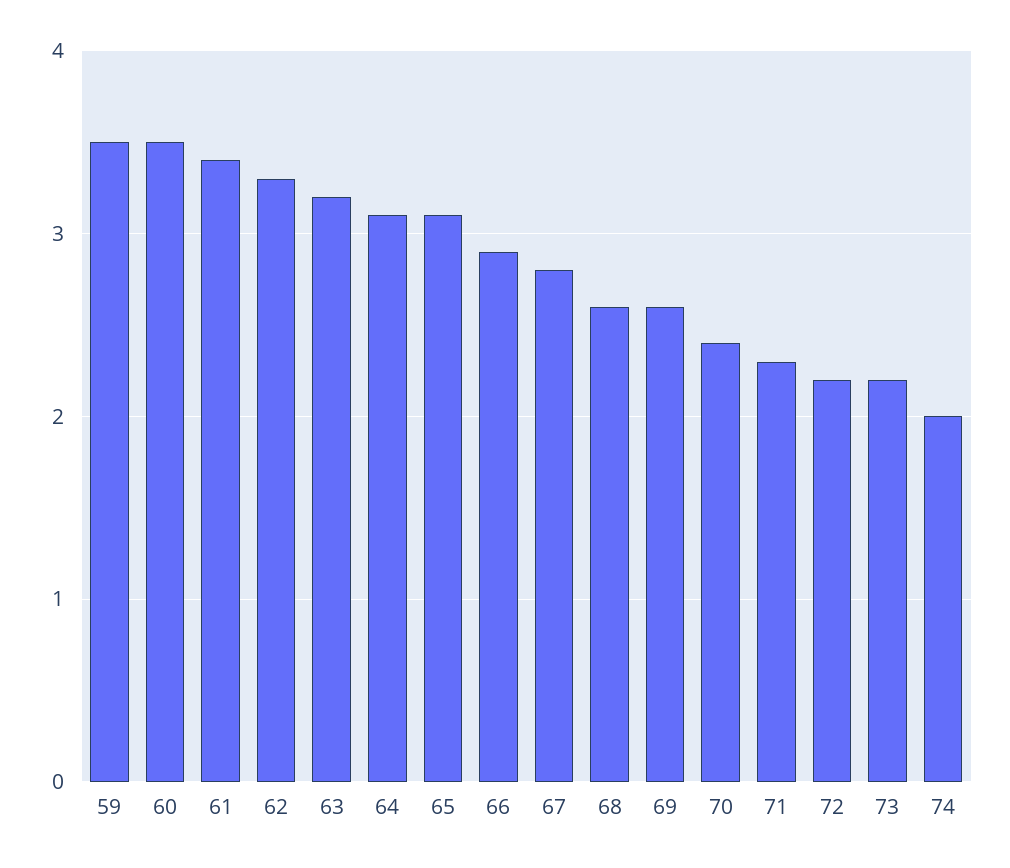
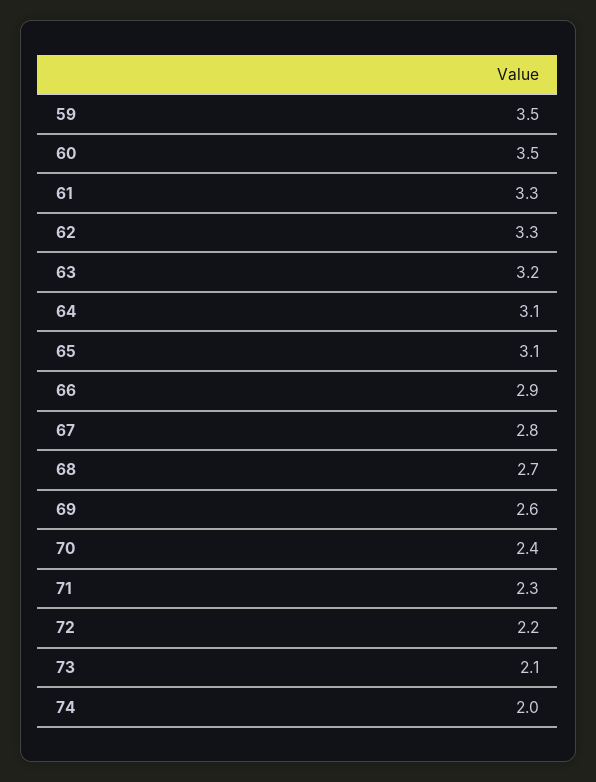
61: 3.4 -> 3.3
68: 2.6 -> 2.7
73: 2.2 -> 2.1

